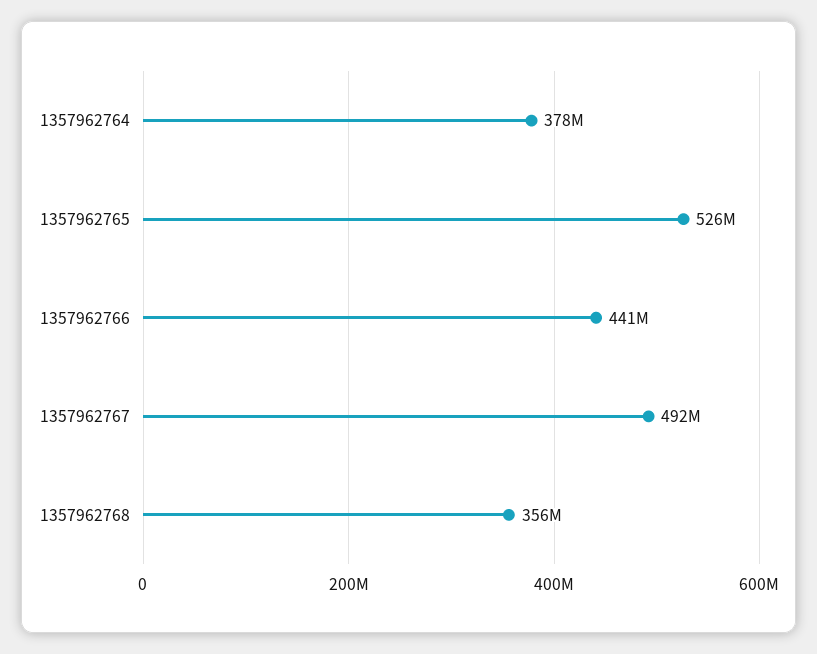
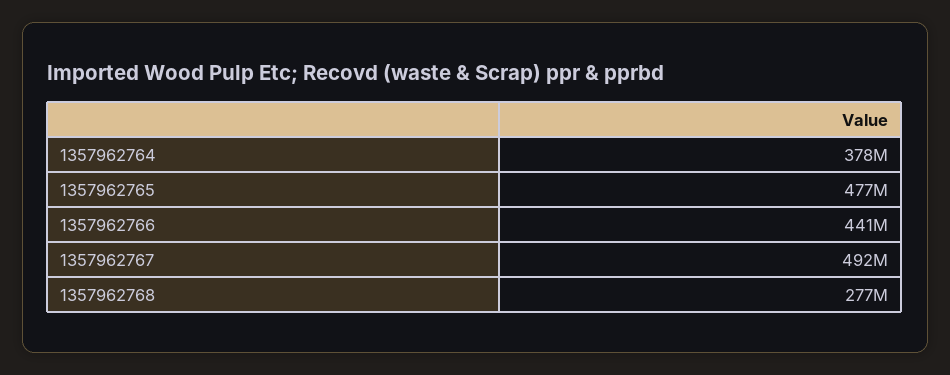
1357962765: 526000000 -> 477000000
1357962768: 356000000 -> 277000000

